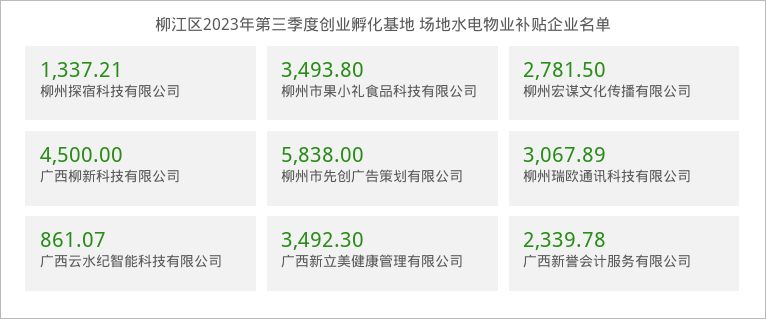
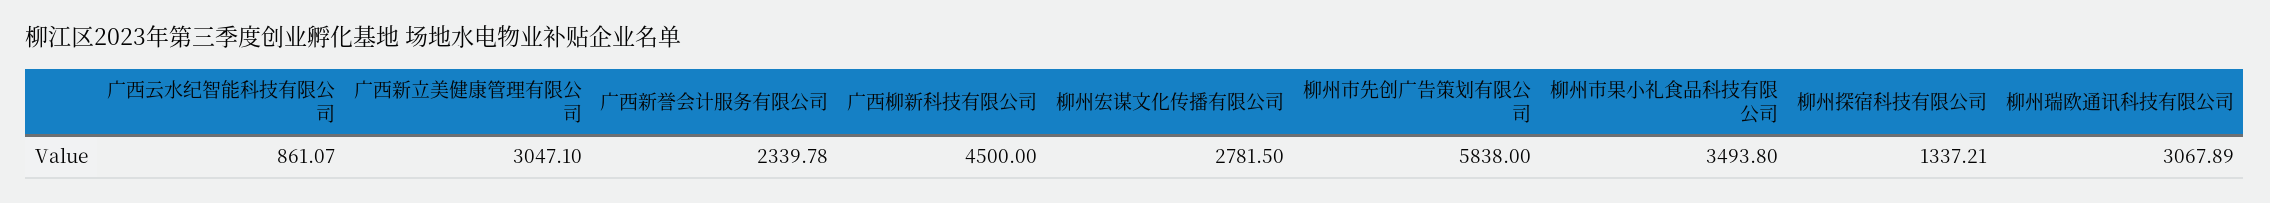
广西新立美健康管理有限公司: 3492.3 -> 3047.1

